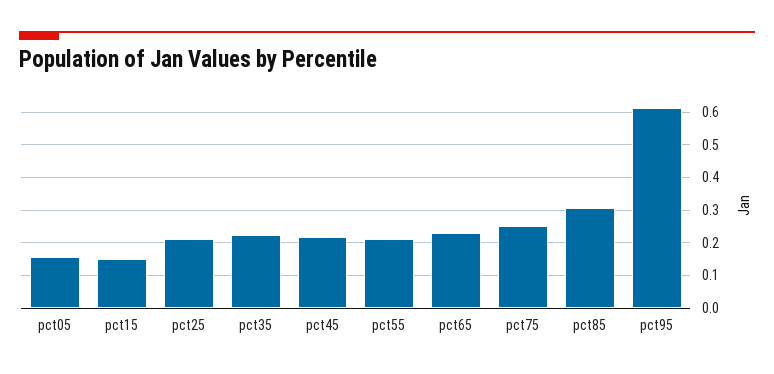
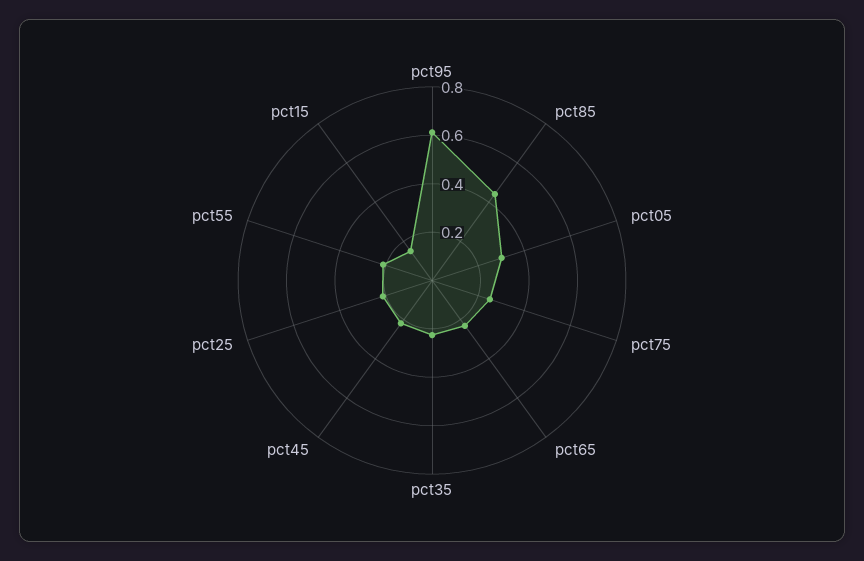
pct05: 0.16 -> 0.3
pct85: 0.3 -> 0.45

